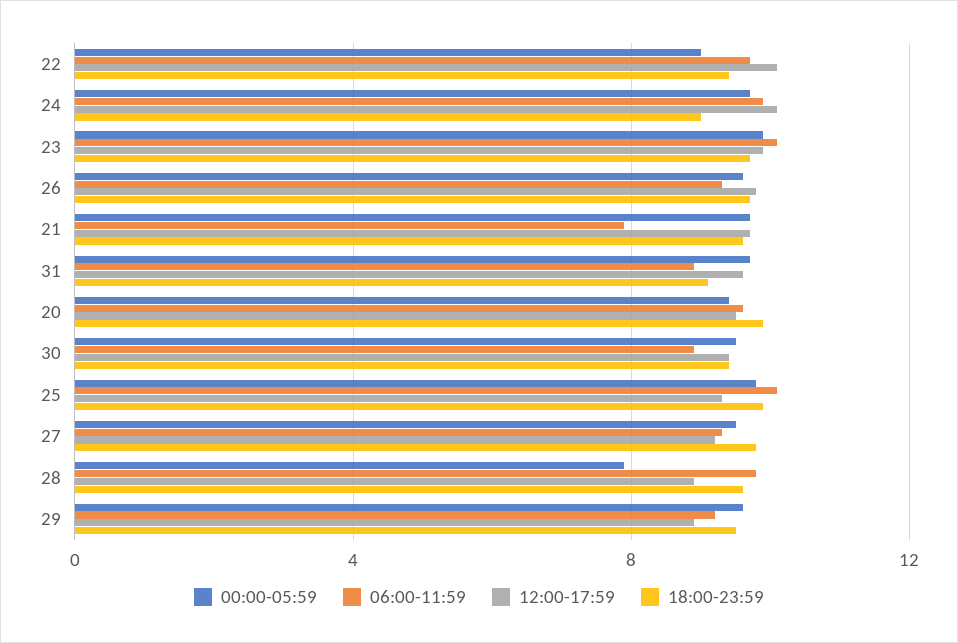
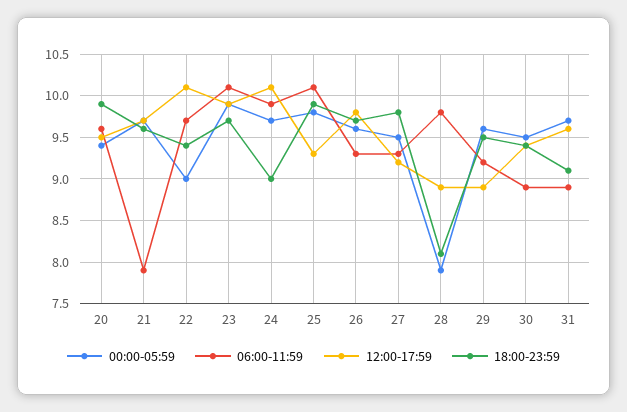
18:00-23:59, 28: 9.5 -> 8.1

